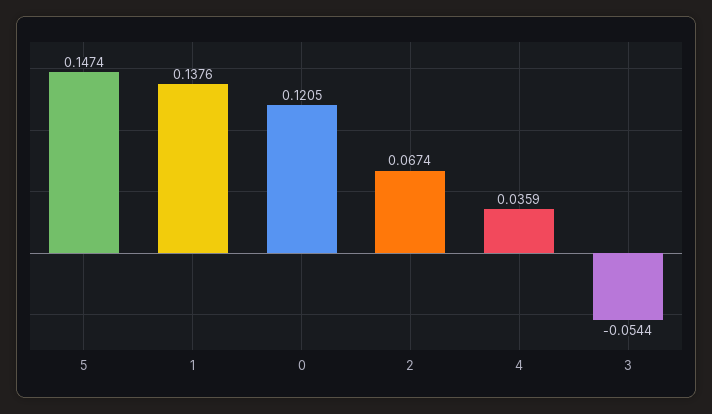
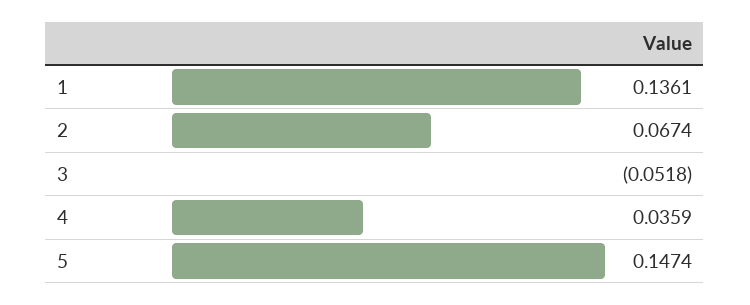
1: 0.1376 -> 0.1361
0: 0.1205 -> none
3: -0.0544 -> -0.0518

